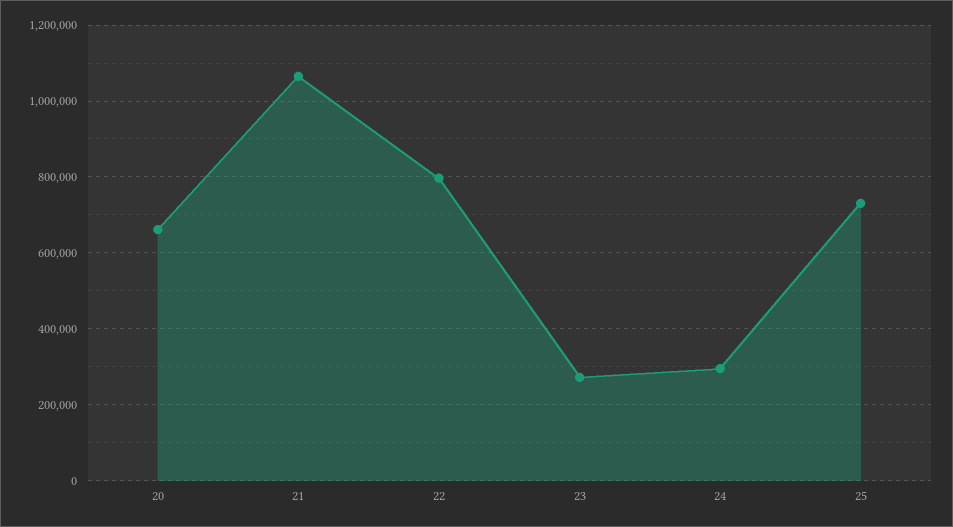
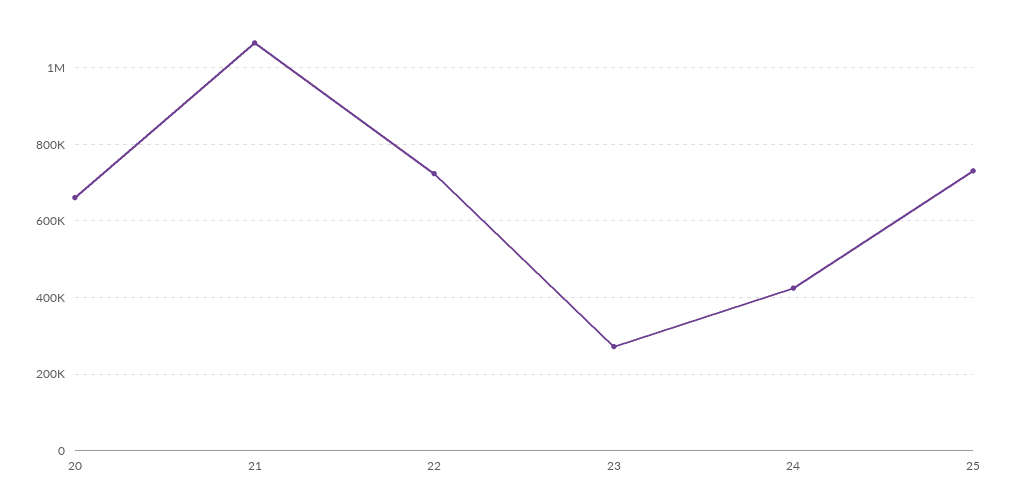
22: 800000 -> 720000
24: 300000 -> 420000

